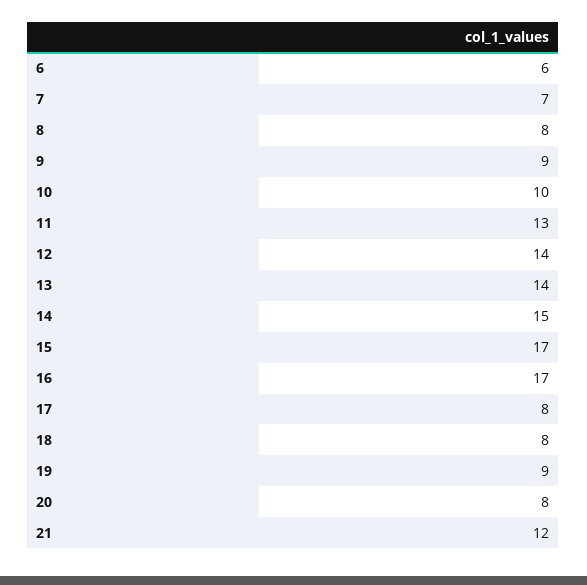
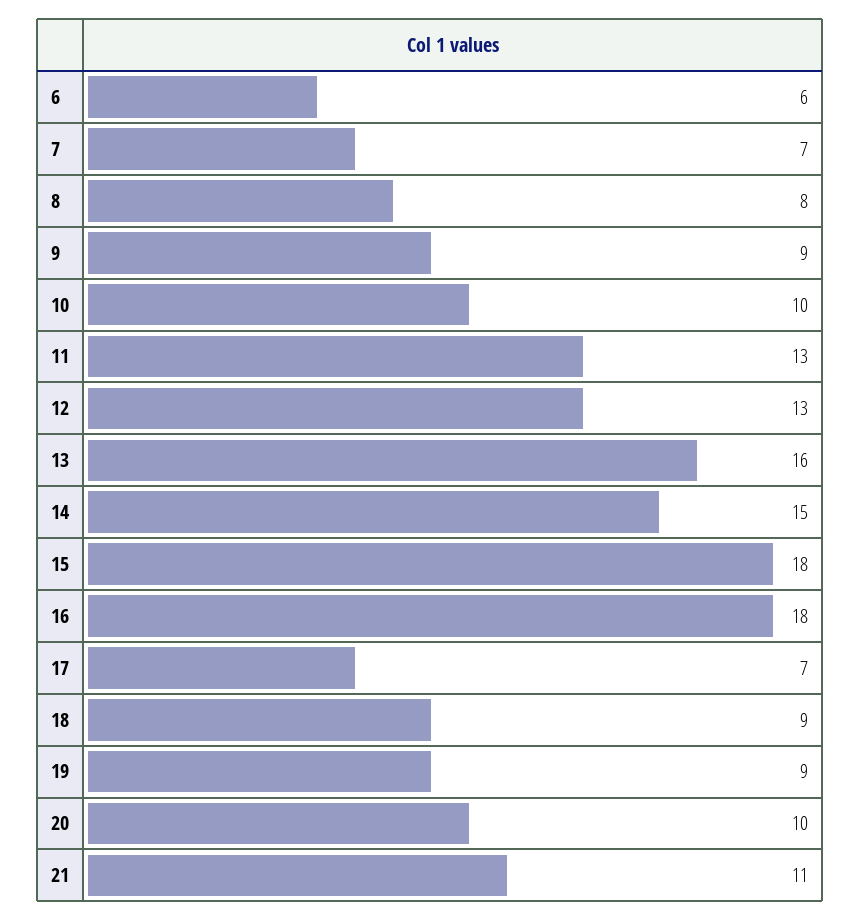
12: 14 -> 13
13: 14 -> 16
15: 17 -> 18
16: 17 -> 18
17: 8 -> 7
18: 8 -> 9
20: 8 -> 10
21: 12 -> 11

